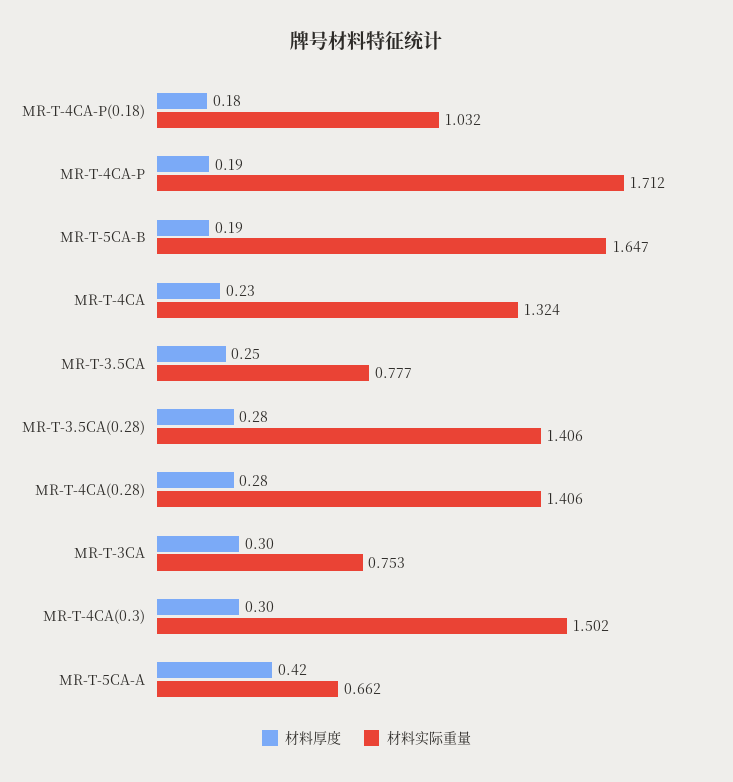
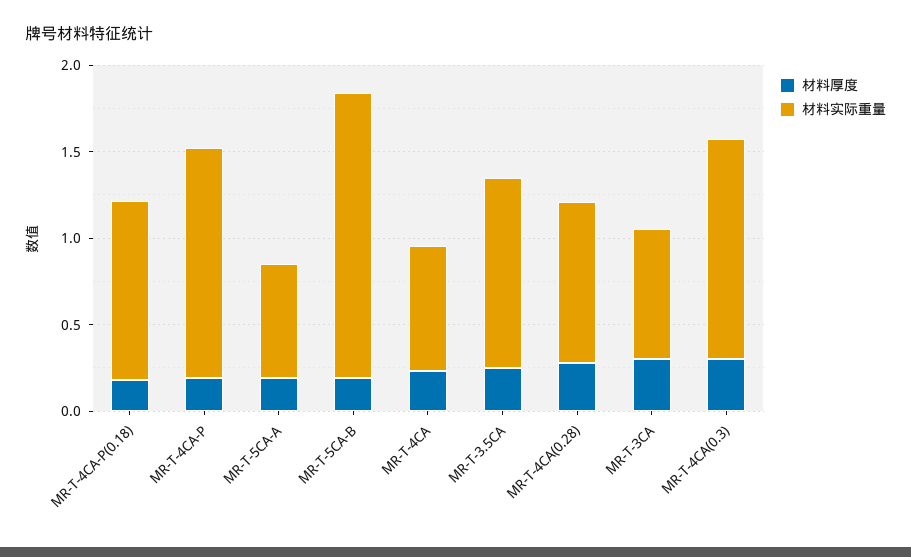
材料实际重量, MR-T-4CA-P: 1.712 -> 1.3
材料实际重量, MR-T-4CA: 1.324 -> 0.7
材料实际重量, MR-T-3.5CA: 0.777 -> 1.1
材料厚度, MR-T-3.5CA(0.28): 0.28 -> none
材料实际重量, MR-T-3.5CA(0.28): 1.406 -> none
材料实际重量, MR-T-4CA(0.28): 1.406 -> 0.9
材料实际重量, MR-T-4CA(0.3): 1.502 -> 1.3
材料厚度, MR-T-5CA-A: 0.42 -> 0.2

